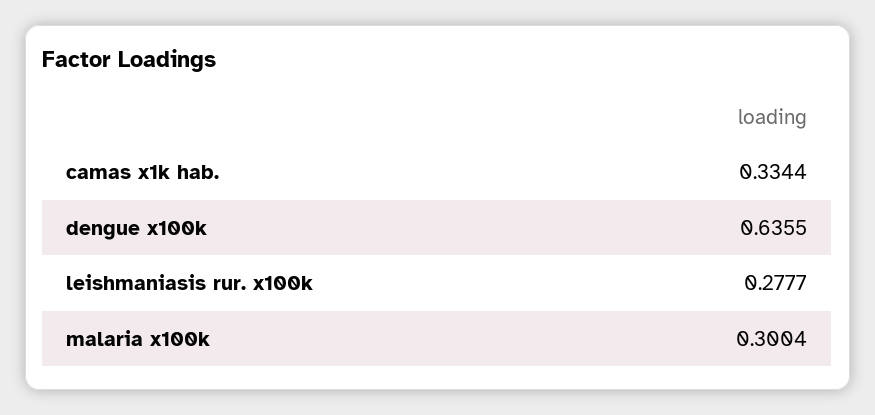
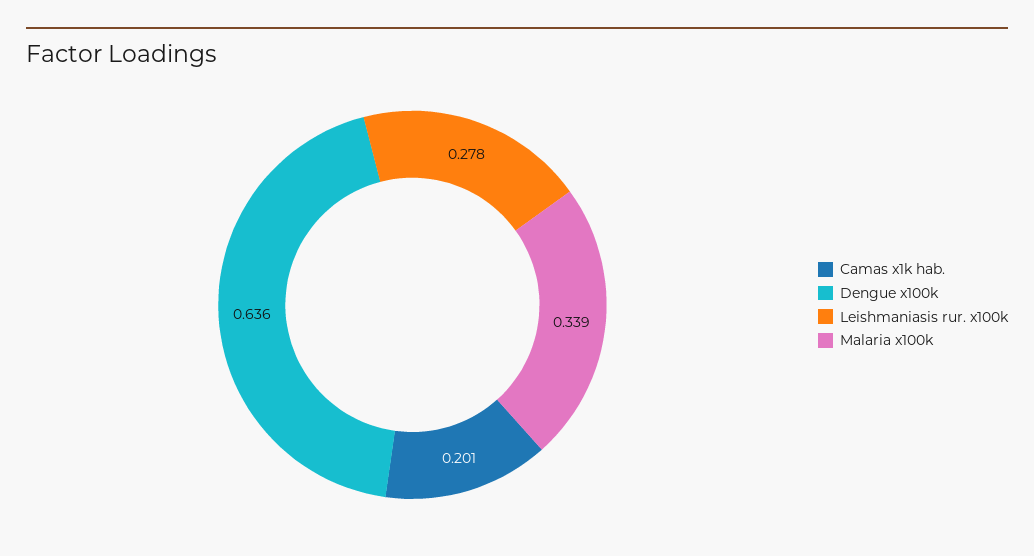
camas x1k hab.: 0.3344 -> 0.201
malaria x100k: 0.3004 -> 0.339

